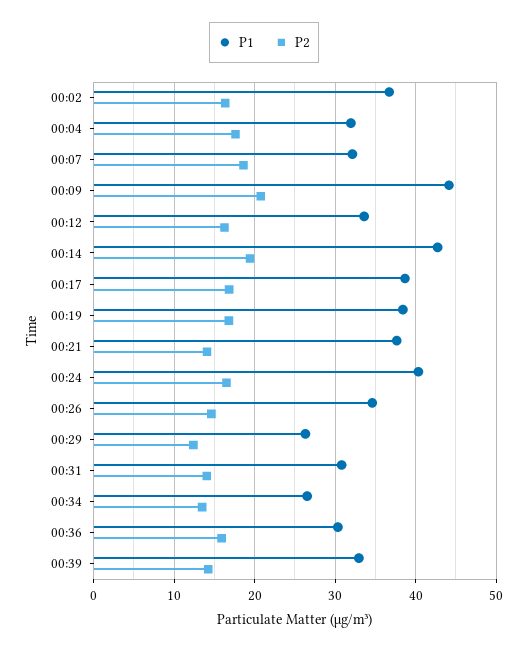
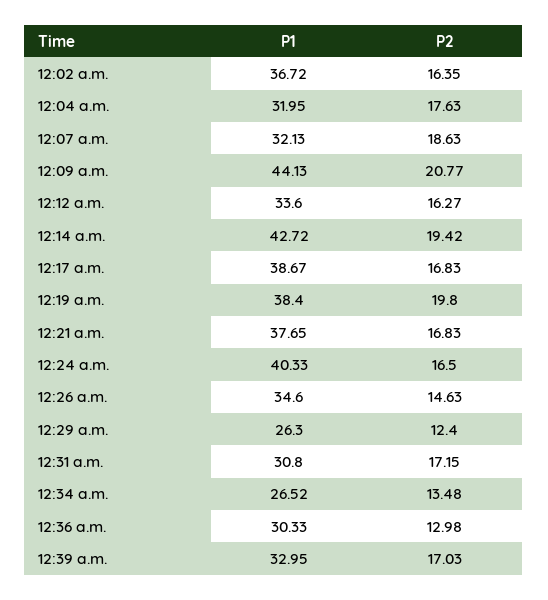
P2, 00:19: 17 -> 19.8
P2, 00:21: 14 -> 16.83
P2, 00:31: 14 -> 17.15
P2, 00:36: 16 -> 12.98
P2, 00:39: 14 -> 17.03

